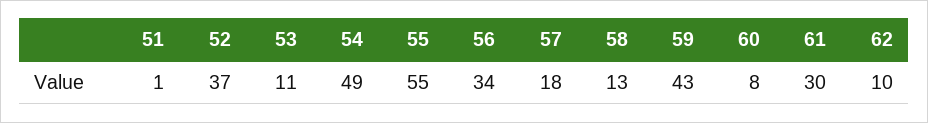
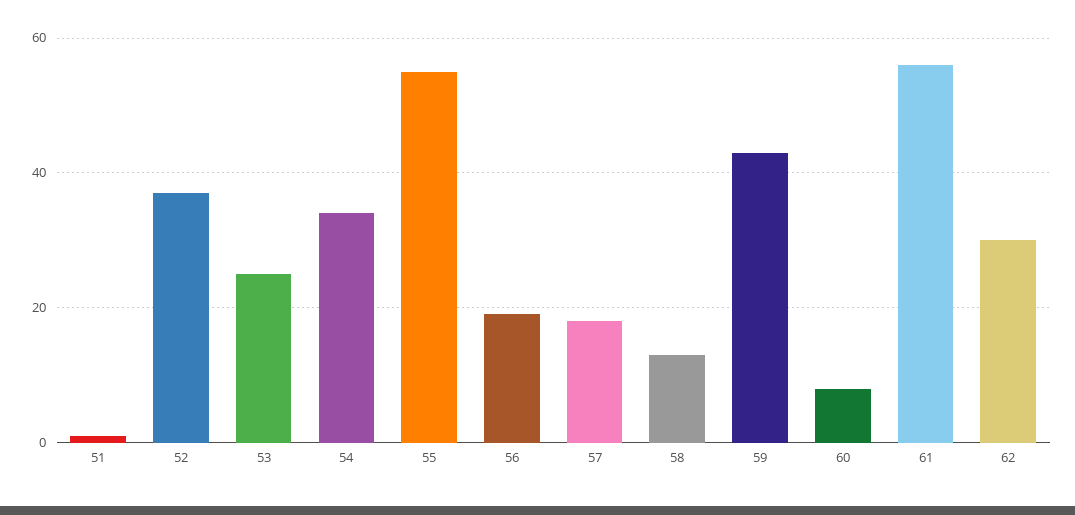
53: 11 -> 25
54: 49 -> 35
56: 34 -> 20
61: 30 -> 55
62: 10 -> 30

